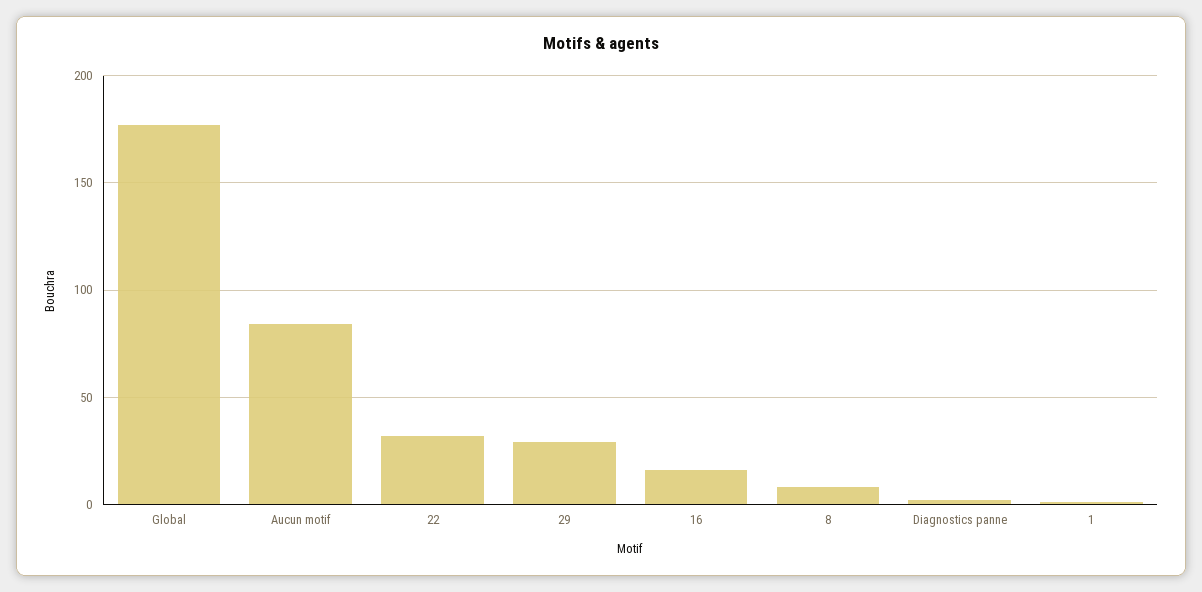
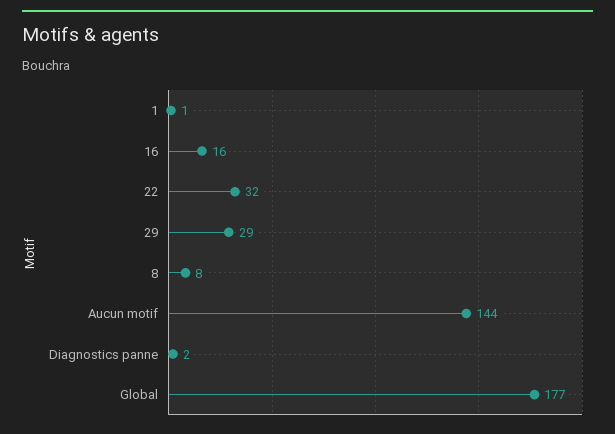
Aucun motif: 85 -> 144

